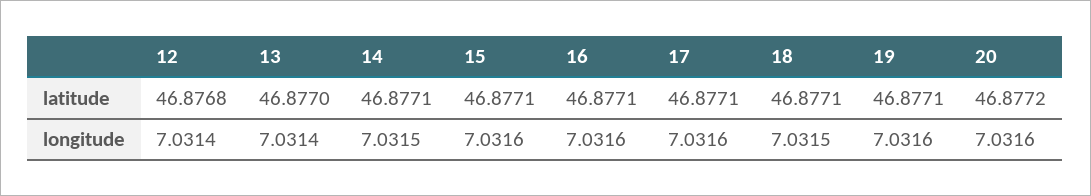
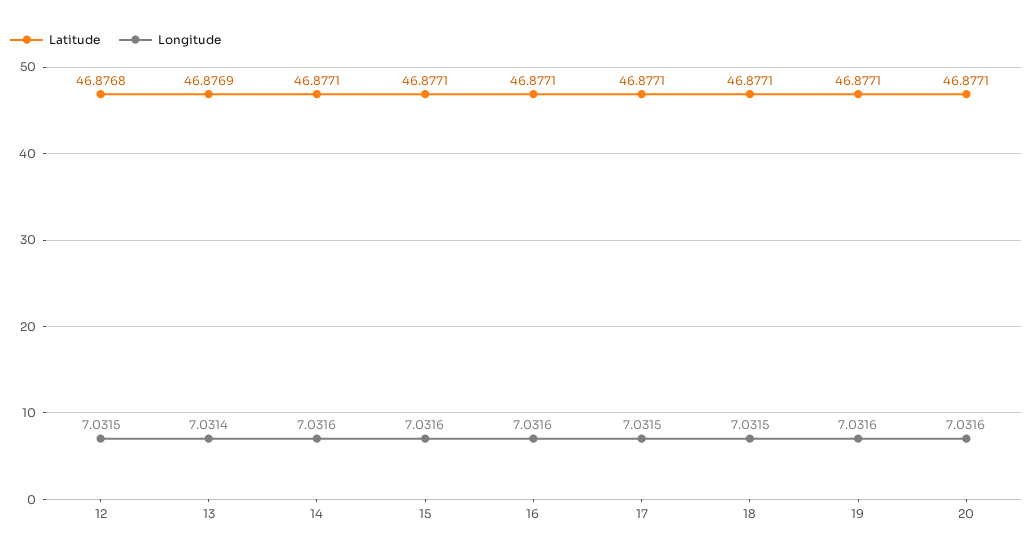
latitude, 13: 46.877 -> 46.8769
latitude, 20: 46.8772 -> 46.8771
longitude, 12: 7.0314 -> 7.0315
longitude, 14: 7.0315 -> 7.0316
longitude, 17: 7.0316 -> 7.0315

